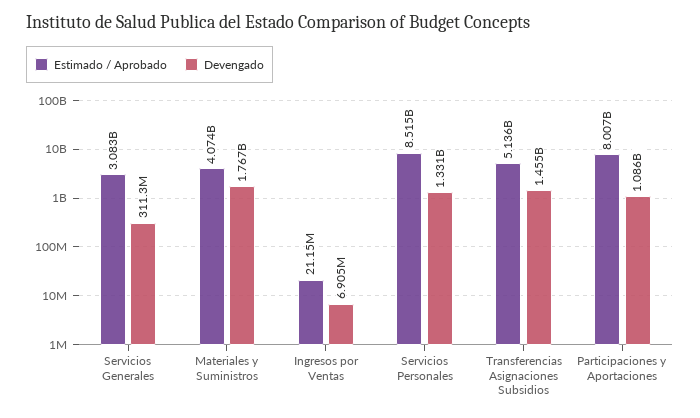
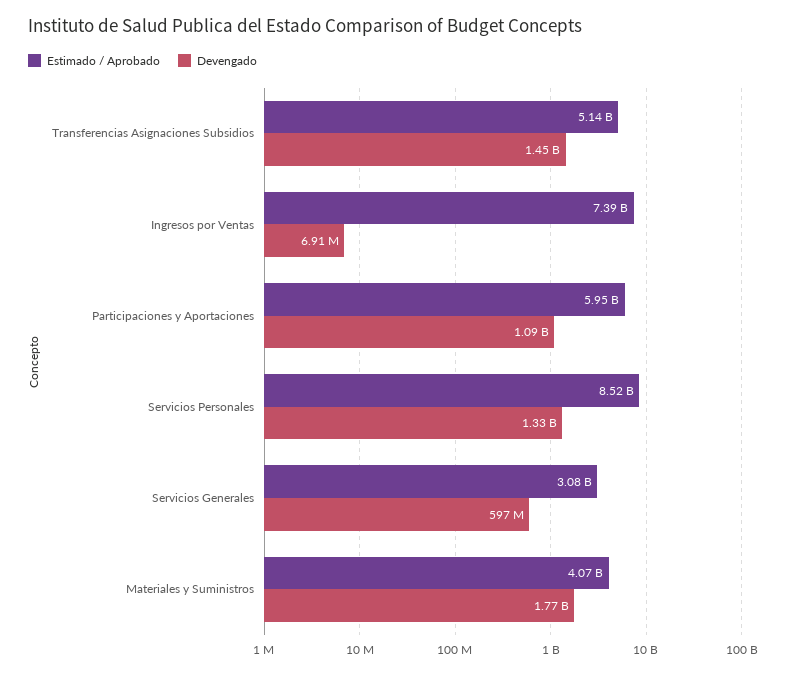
Devengado, Servicios Generales: 311300000 -> 597000000
Estimado / Aprobado, Ingresos por Ventas: 21150000 -> 7390000000
Estimado / Aprobado, Participaciones y Aportaciones: 8007000000 -> 5950000000

